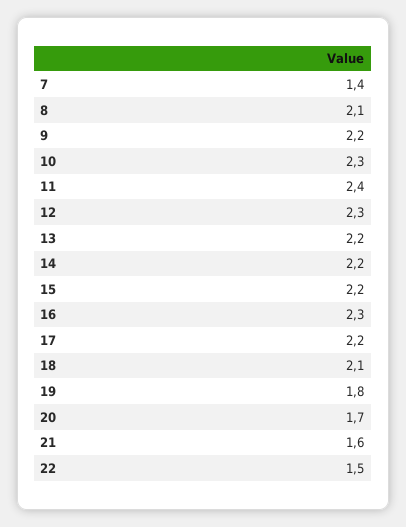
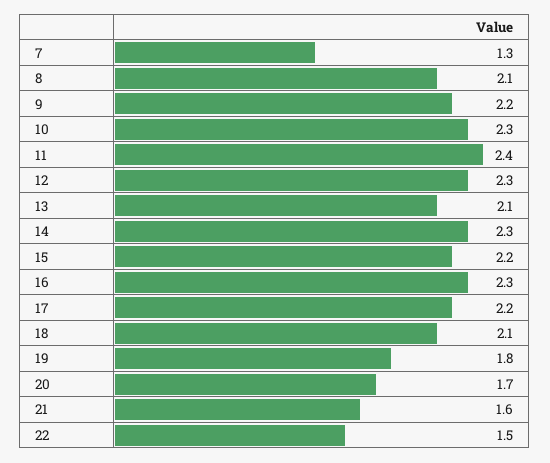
7: 1.4 -> 1.3
13: 2.2 -> 2.1
14: 2.2 -> 2.3

